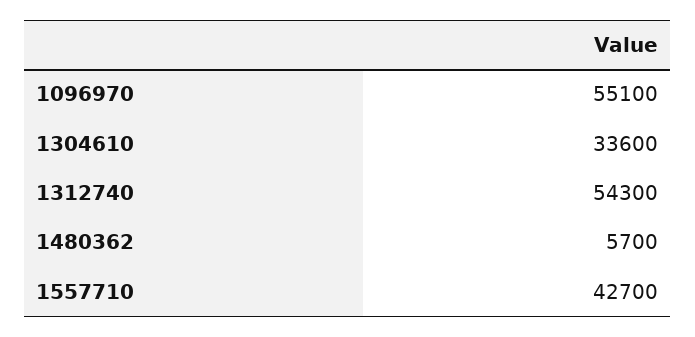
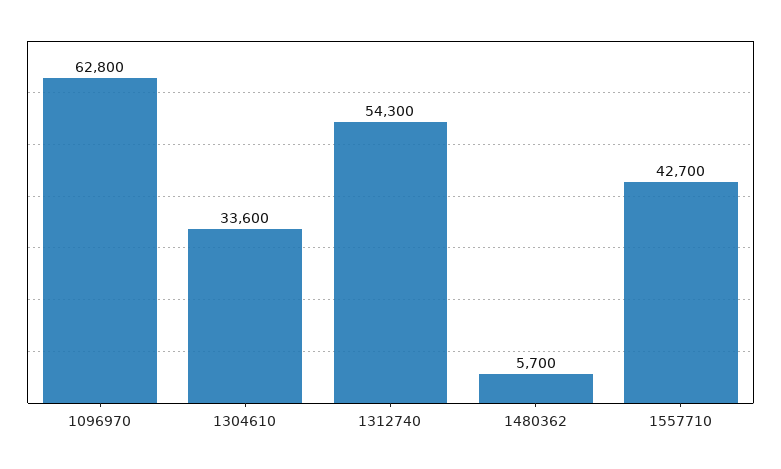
1096970: 55100 -> 62800

